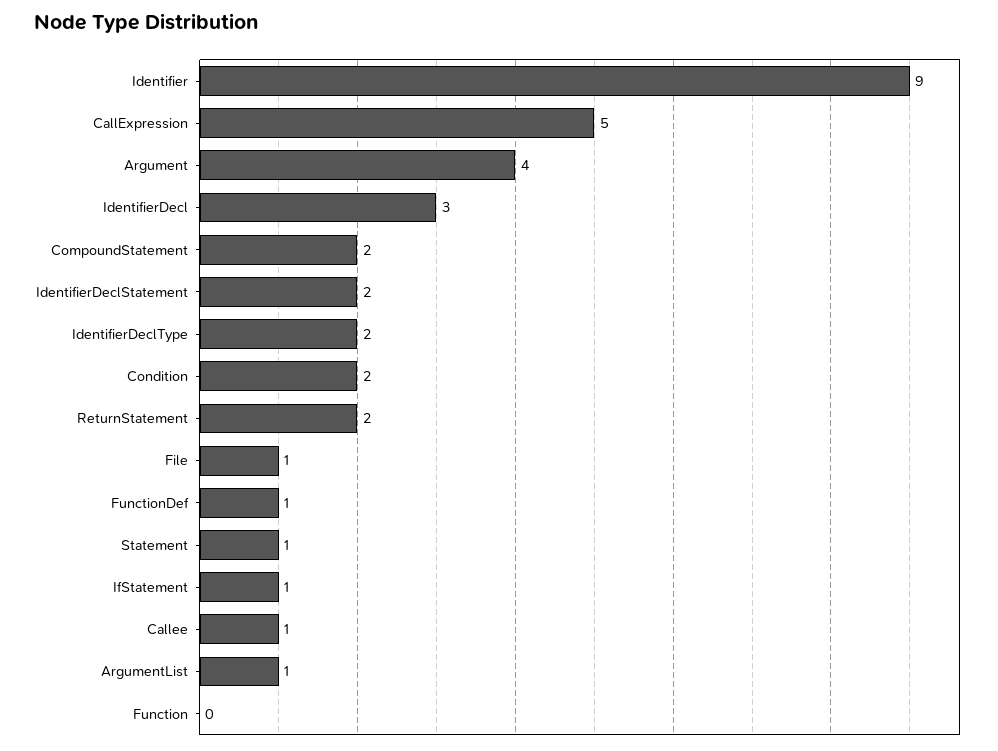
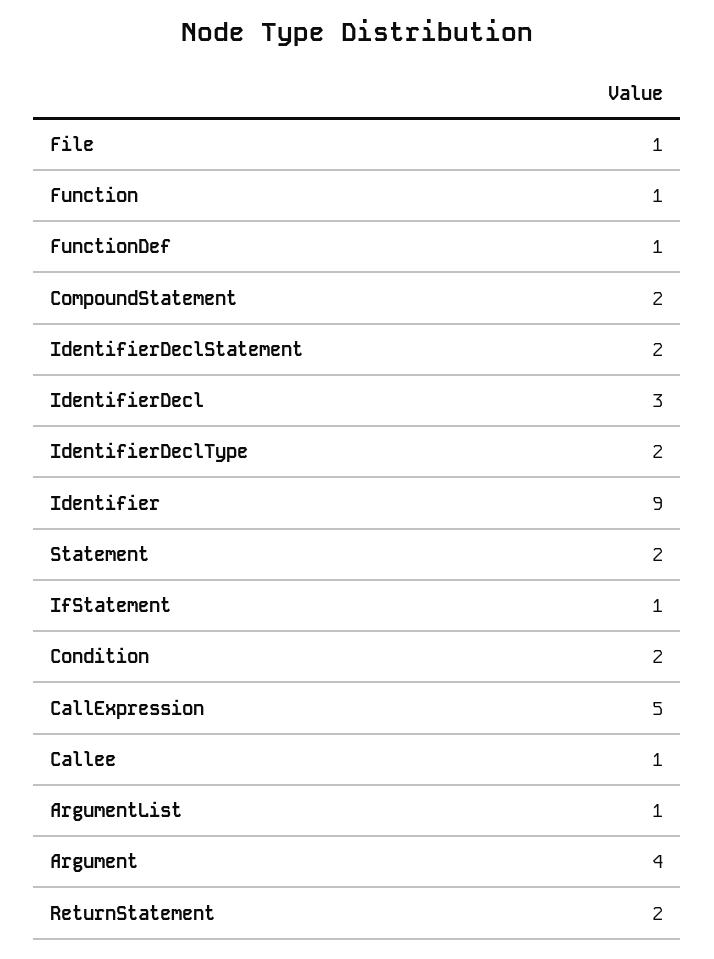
Statement: 1 -> 2
Function: 0 -> 1

